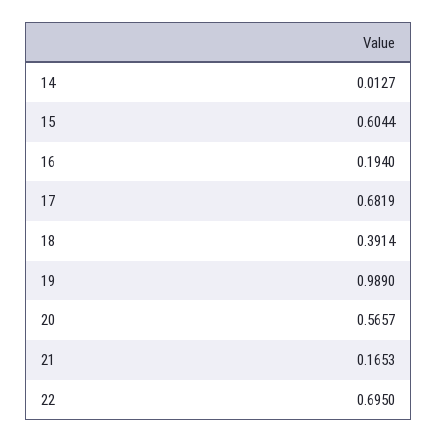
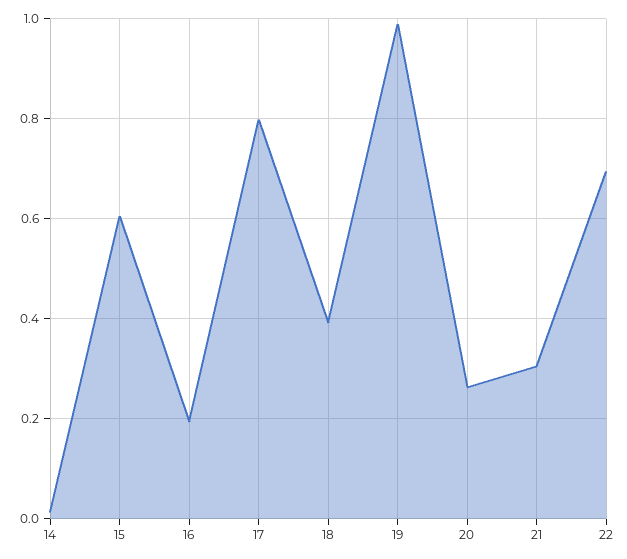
17: 0.6819 -> 0.8
20: 0.5657 -> 0.26
21: 0.1653 -> 0.3

